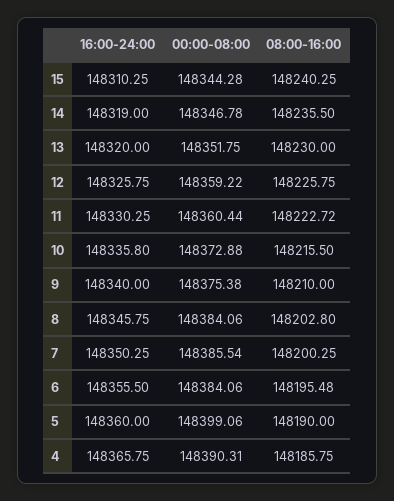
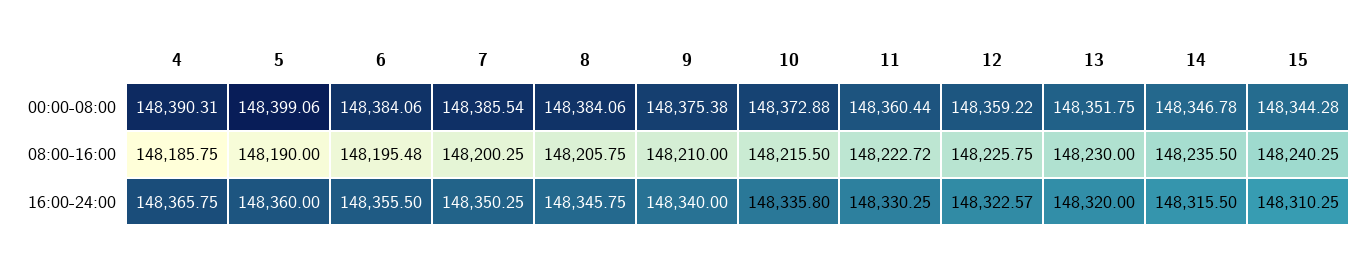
16:00-24:00, 14: 148319 -> 148315.5
16:00-24:00, 12: 148325.75 -> 148322.57
08:00-16:00, 8: 148202.8 -> 148205.75

